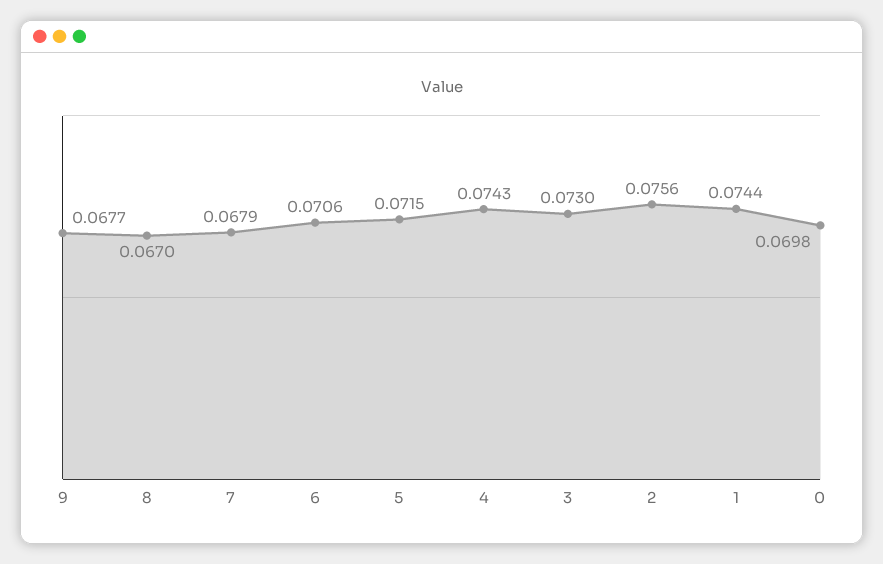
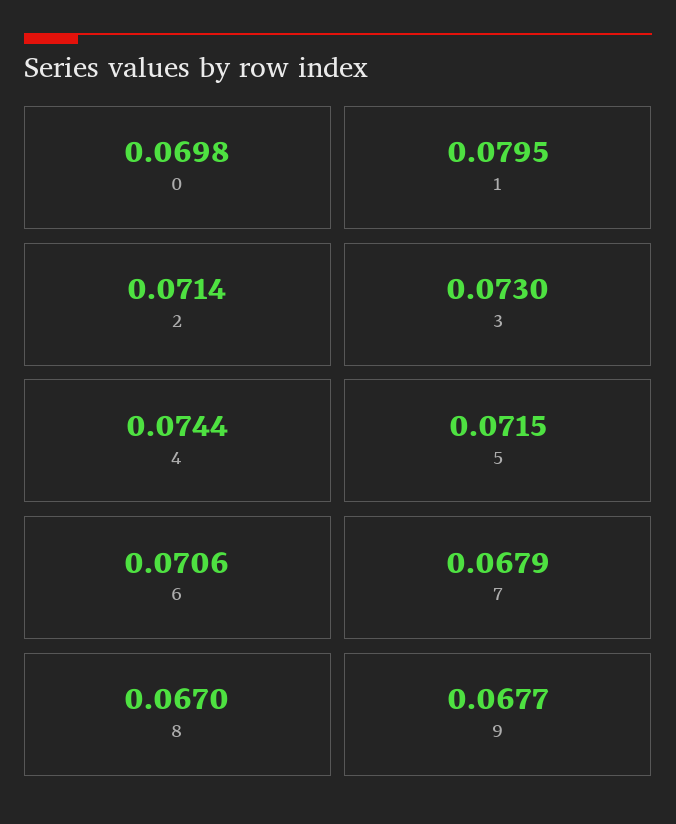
4: 0.0743 -> 0.0744
2: 0.0756 -> 0.0714
1: 0.0744 -> 0.0795

